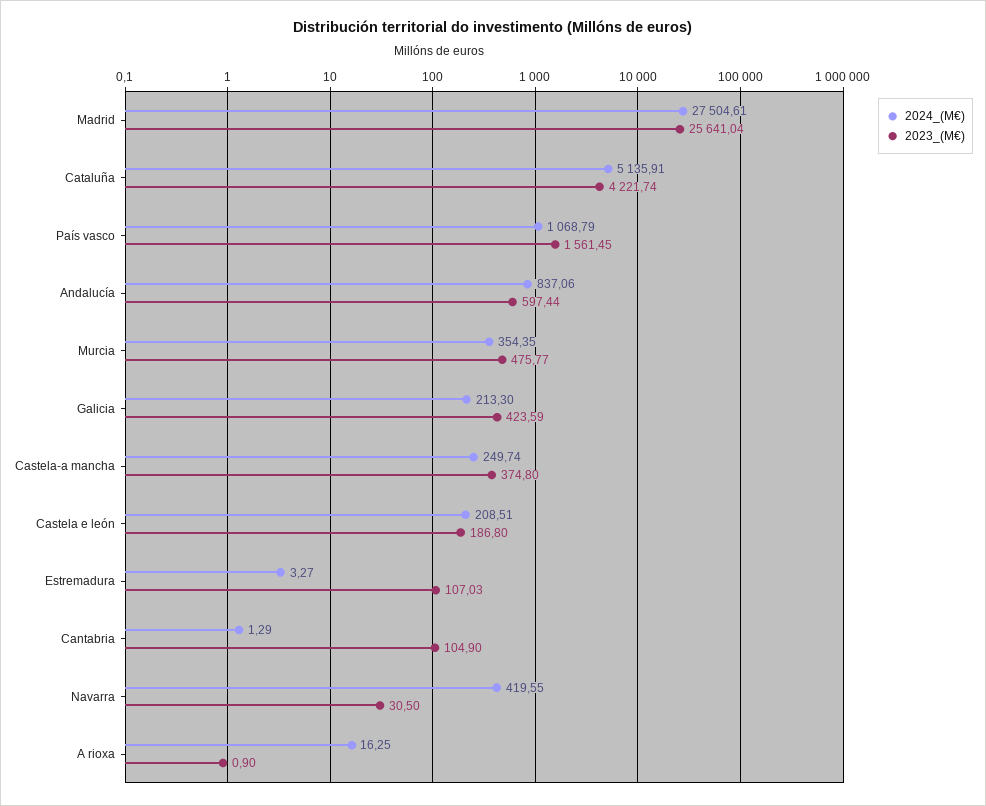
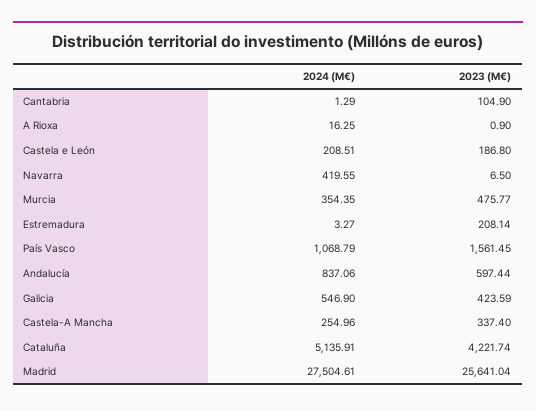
2024_(M€), Galicia: 213.3 -> 546.9
2024_(M€), Castela-a mancha: 249.74 -> 254.96
2023_(M€), Castela-a mancha: 374.8 -> 337.4
2023_(M€), Estremadura: 107.03 -> 208.14
2023_(M€), Navarra: 30.5 -> 6.5

